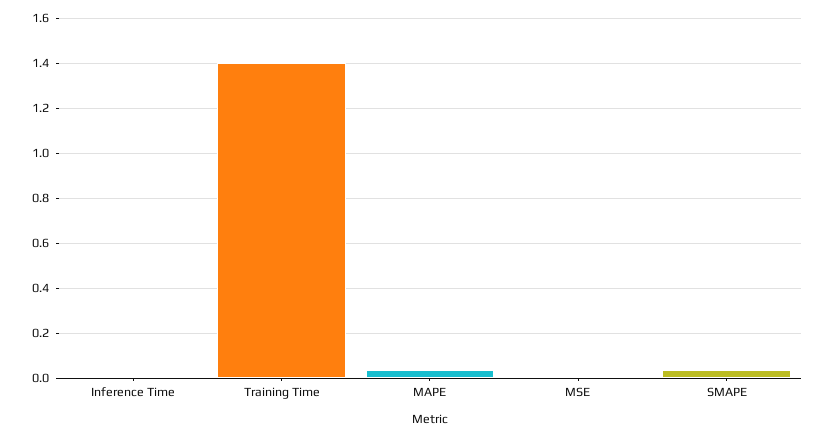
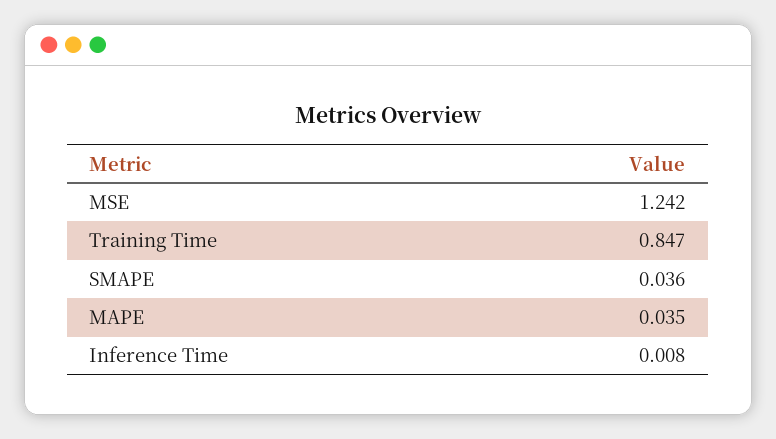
Training Time: 1.4 -> 0.847
MSE: 0 -> 1.242

